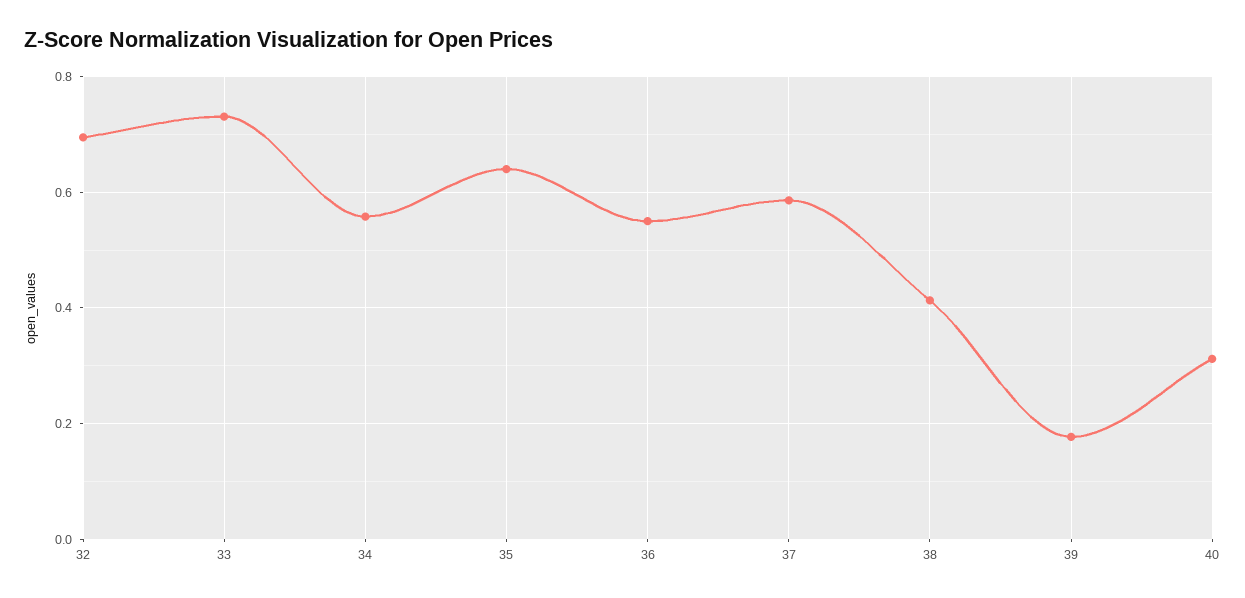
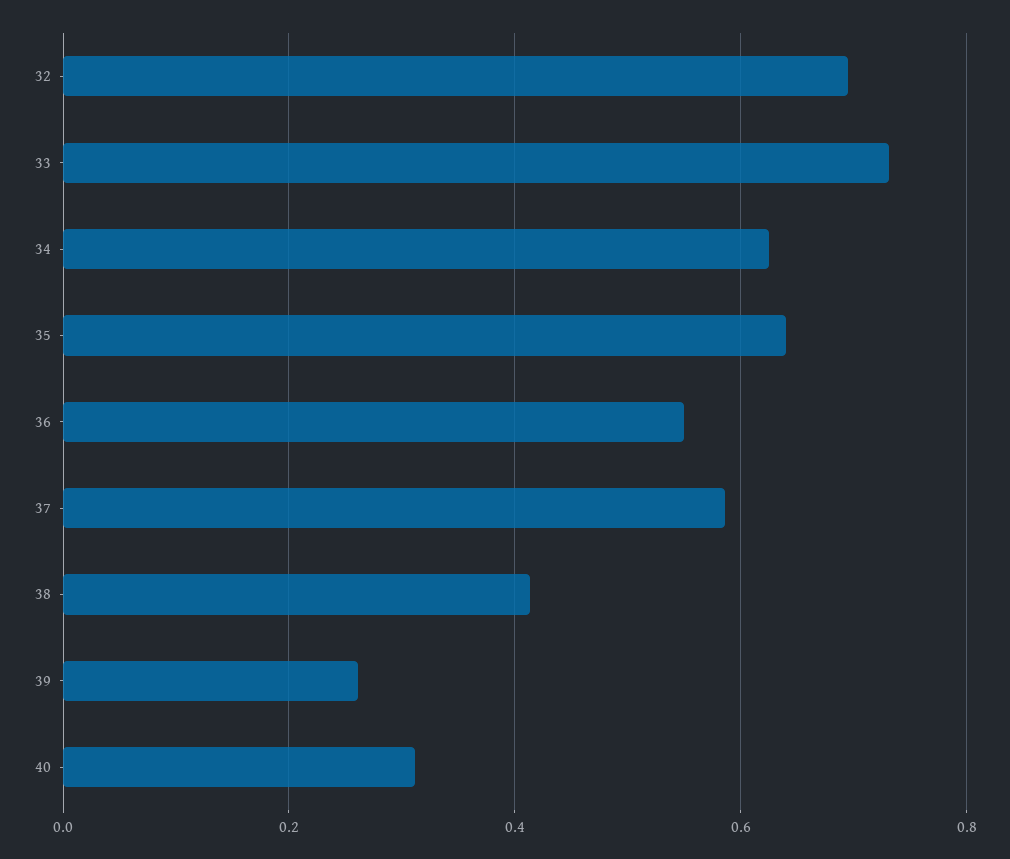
34: 0.56 -> 0.62
39: 0.18 -> 0.26

